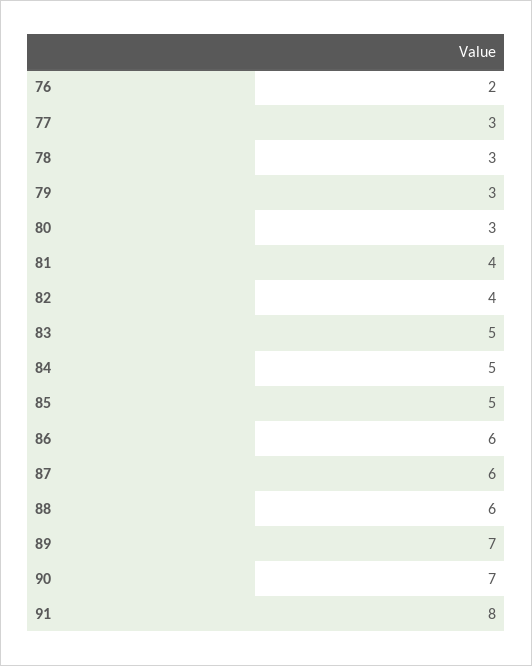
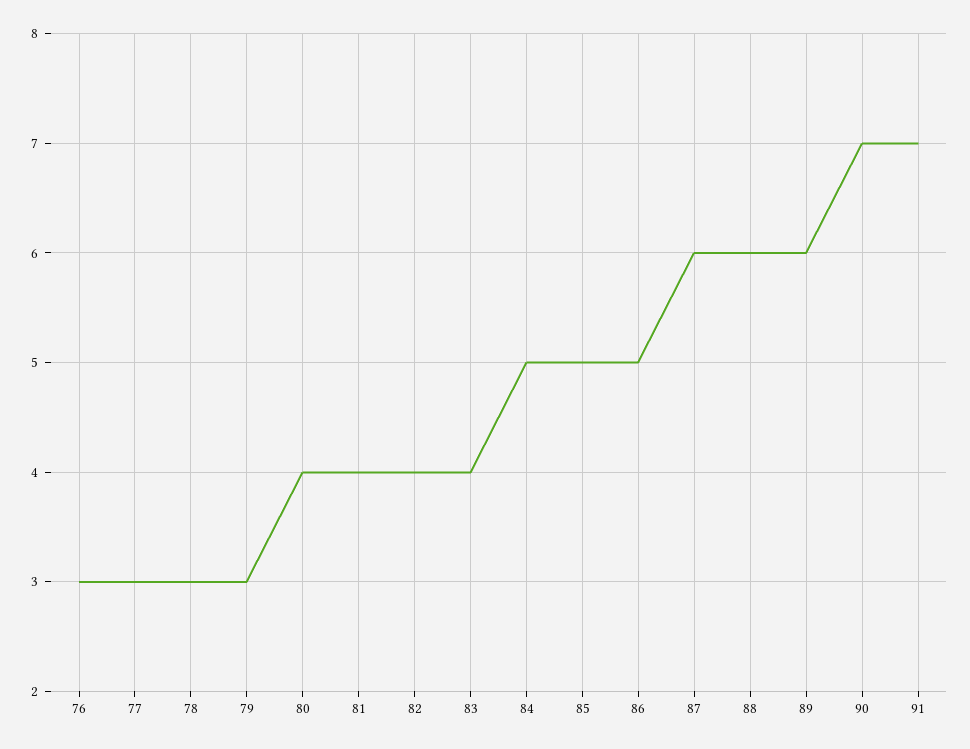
76: 2 -> 3
80: 3 -> 4
83: 5 -> 4
86: 6 -> 5
89: 7 -> 6
91: 8 -> 7

